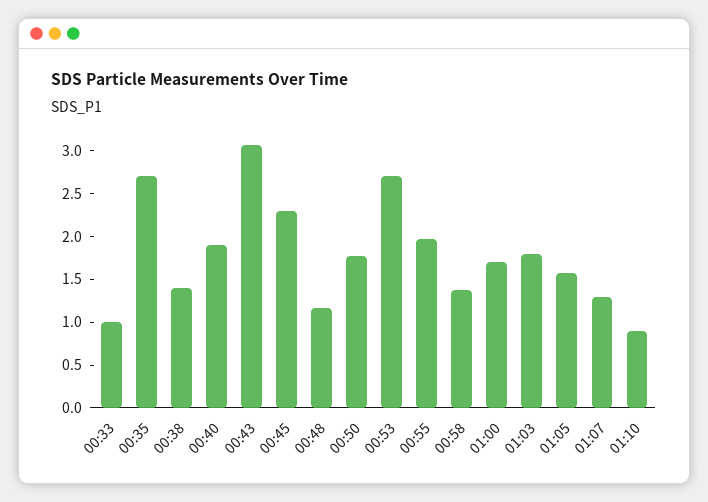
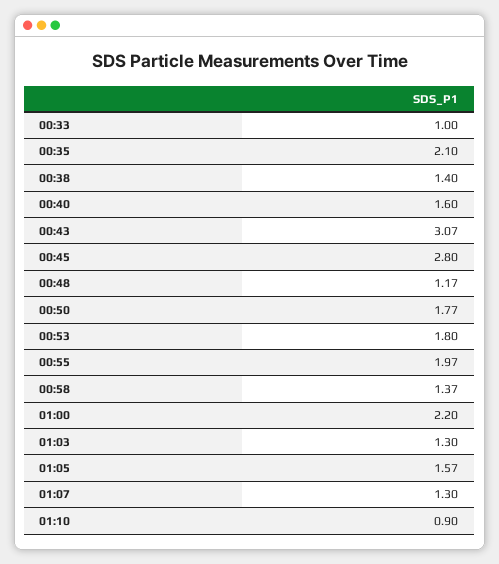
00:35: 2.7 -> 2.1
00:40: 1.9 -> 1.6
00:45: 2.3 -> 2.8
00:53: 2.7 -> 1.8
01:00: 1.7 -> 2.2
01:03: 1.8 -> 1.3

